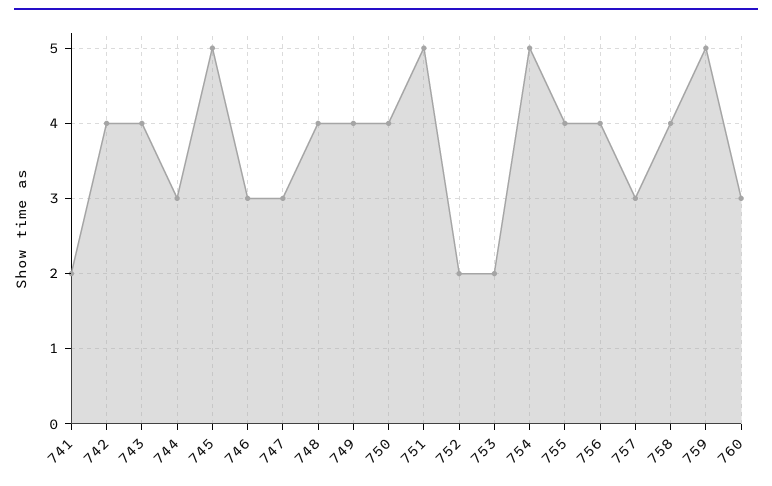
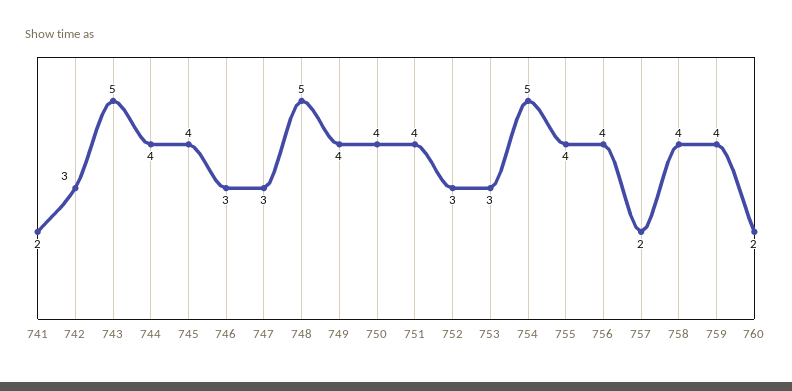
742: 4 -> 3
743: 4 -> 5
744: 3 -> 4
745: 5 -> 4
748: 4 -> 5
751: 5 -> 4
752: 2 -> 3
753: 2 -> 3
757: 3 -> 2
759: 5 -> 4
760: 3 -> 2

